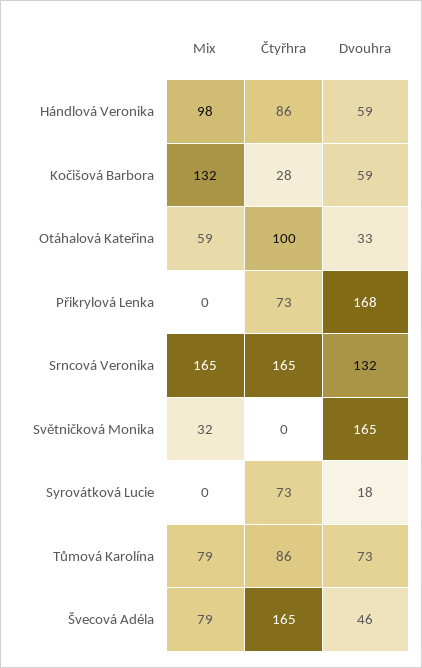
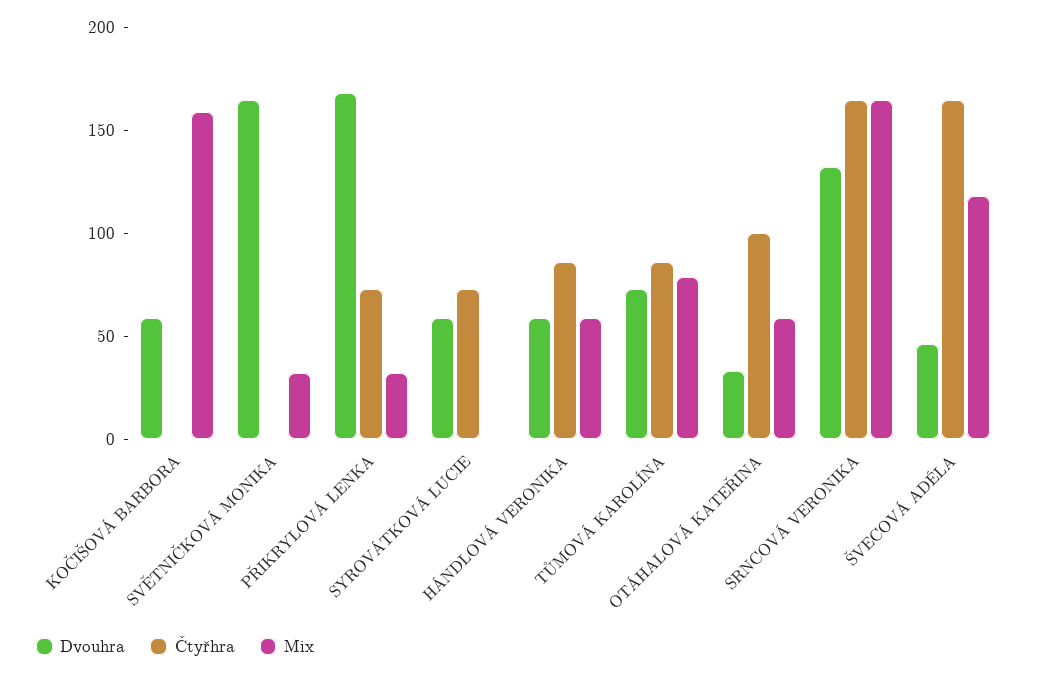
Mix, Hándlová Veronika: 98 -> 60
Mix, Kočišová Barbora: 132 -> 160
Čtyřhra, Kočišová Barbora: 28 -> 0
Mix, Přikrylová Lenka: 0 -> 30
Dvouhra, Syrovátková Lucie: 18 -> 60
Mix, Švecová Adéla: 79 -> 120

